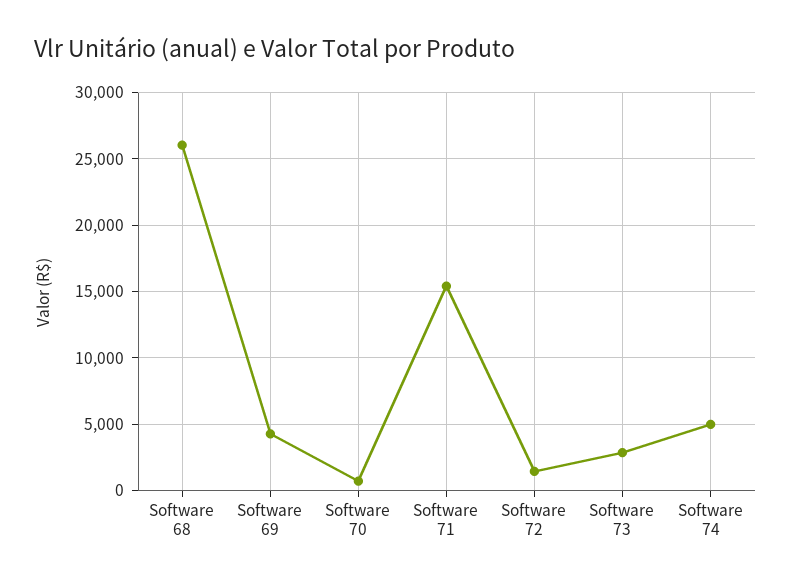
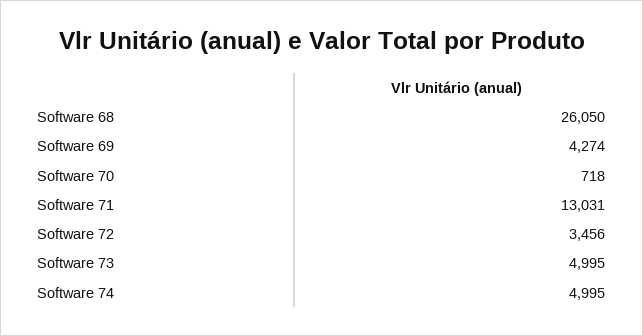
Software 71: 15500 -> 13031
Software 72: 1500 -> 3456
Software 73: 3000 -> 4995

